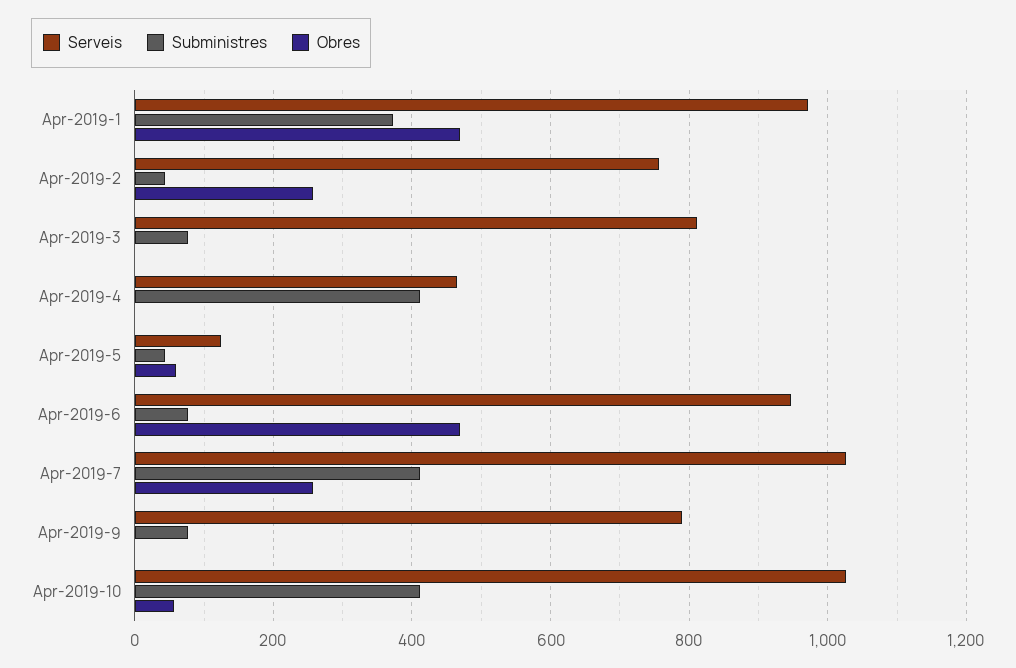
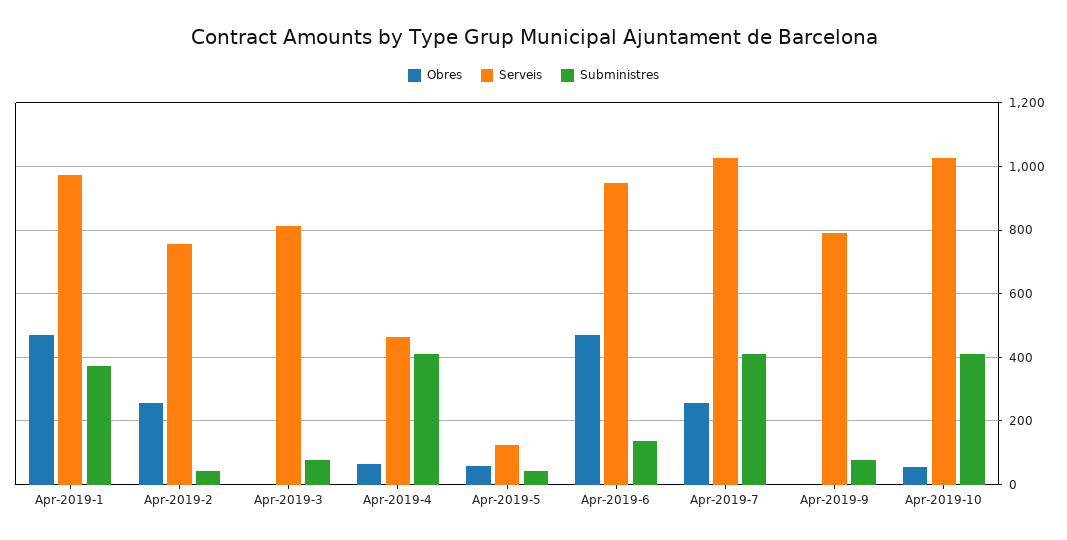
Obres, Apr-2019-4: 0 -> 60
Subministres, Apr-2019-6: 80 -> 140

